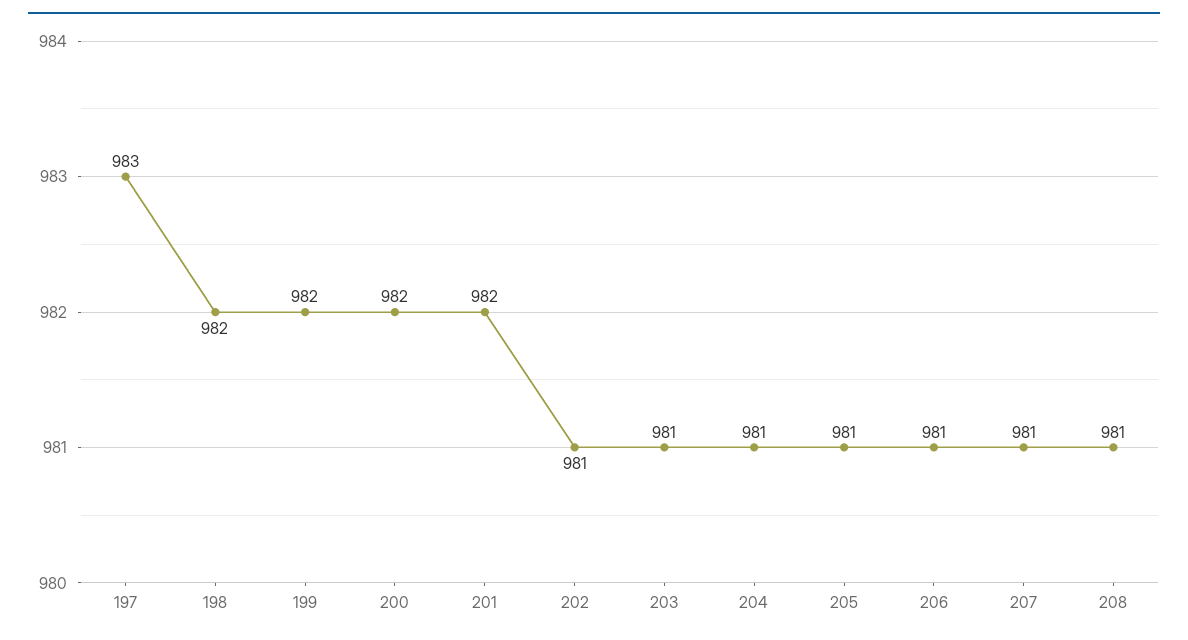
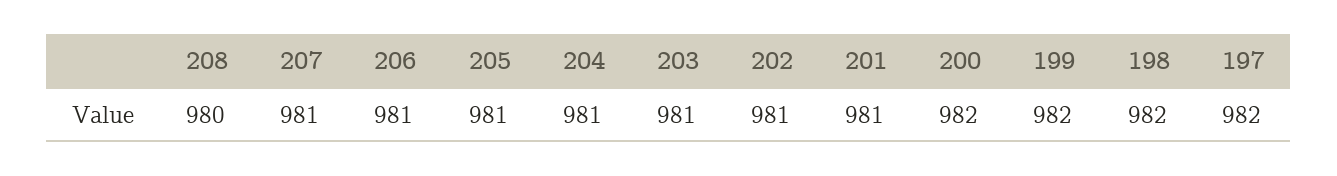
197: 983 -> 982
201: 982 -> 981
208: 981 -> 980

